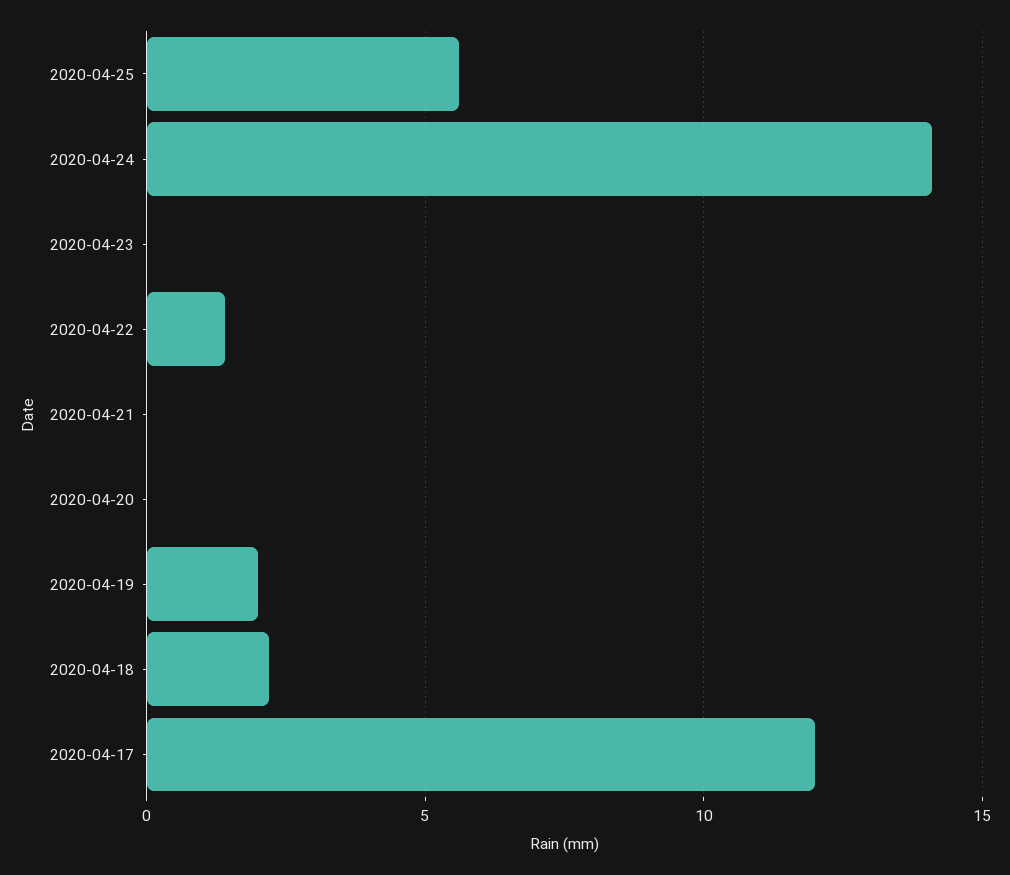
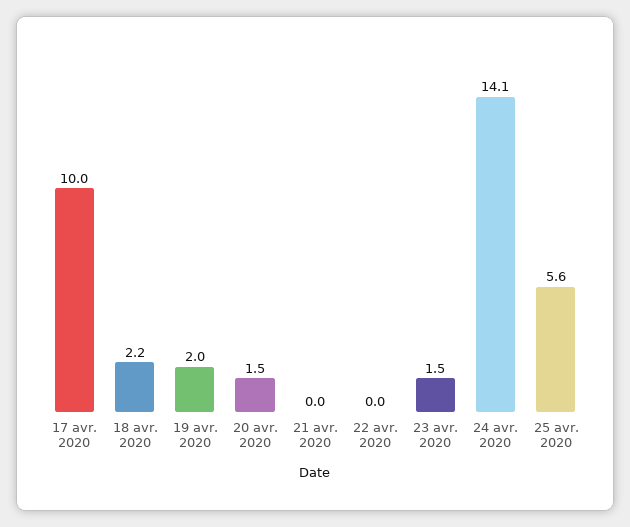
2020-04-23: 0 -> 1.5
2020-04-22: 1.5 -> 0
2020-04-20: 0 -> 1.5
2020-04-17: 12 -> 10

